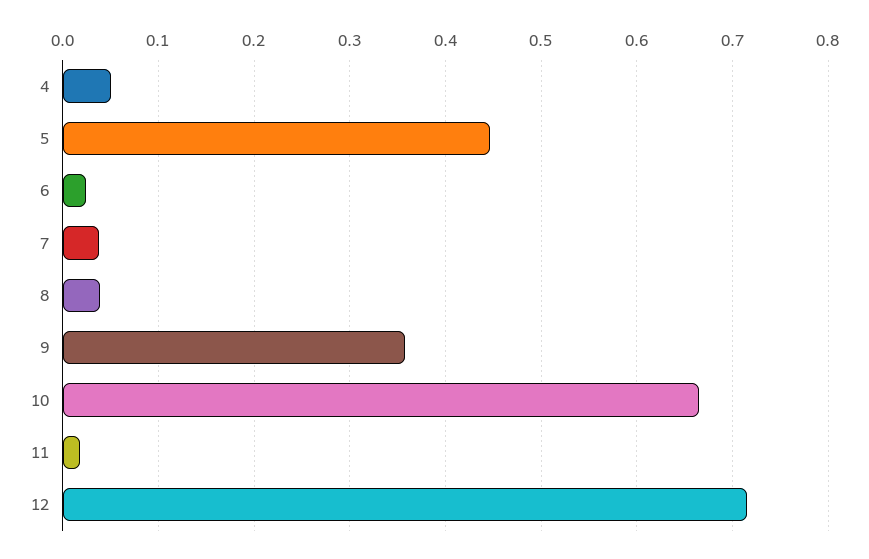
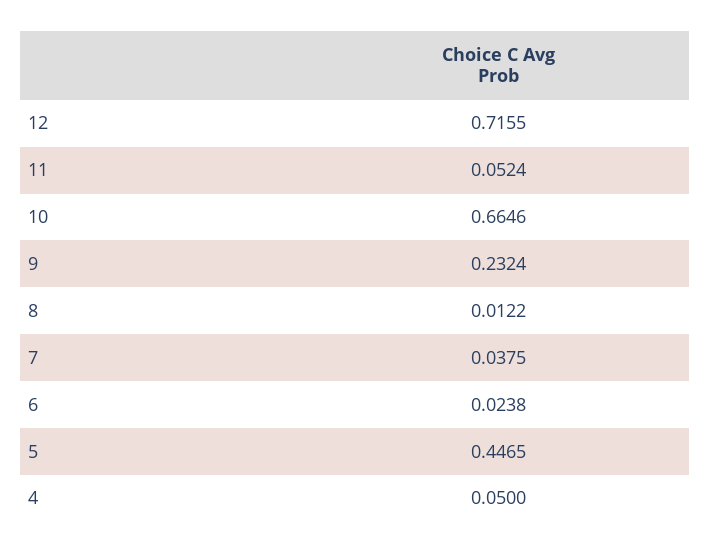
8: 0.04 -> 0.0122
9: 0.36 -> 0.2324
11: 0.02 -> 0.0524

